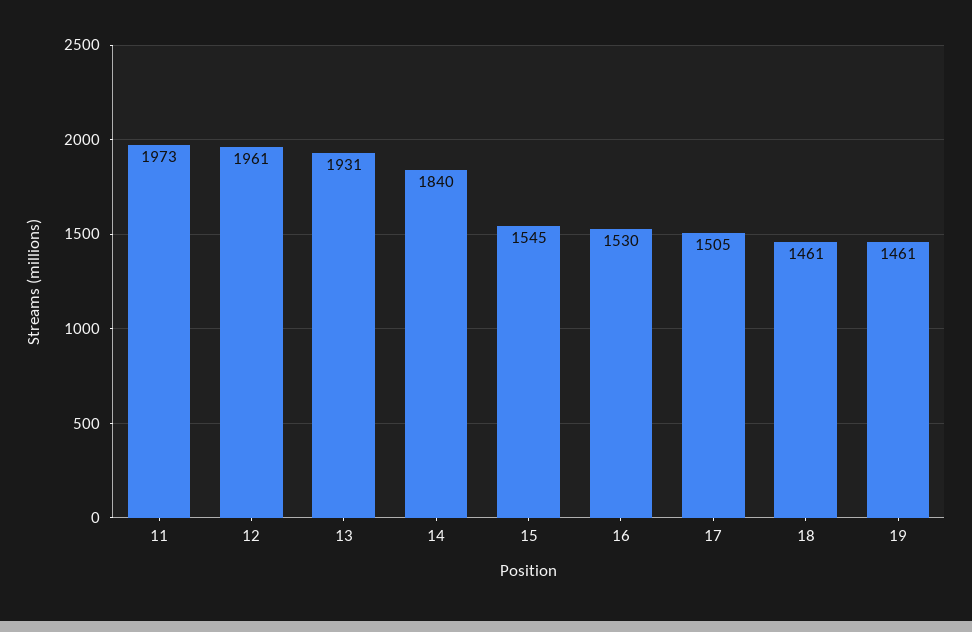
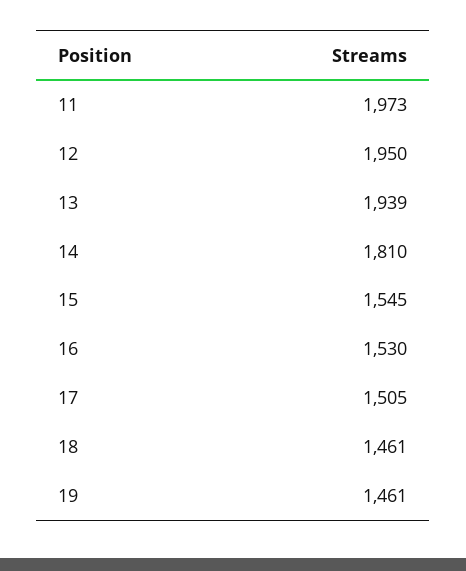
12: 1961 -> 1950
13: 1931 -> 1939
14: 1840 -> 1810

